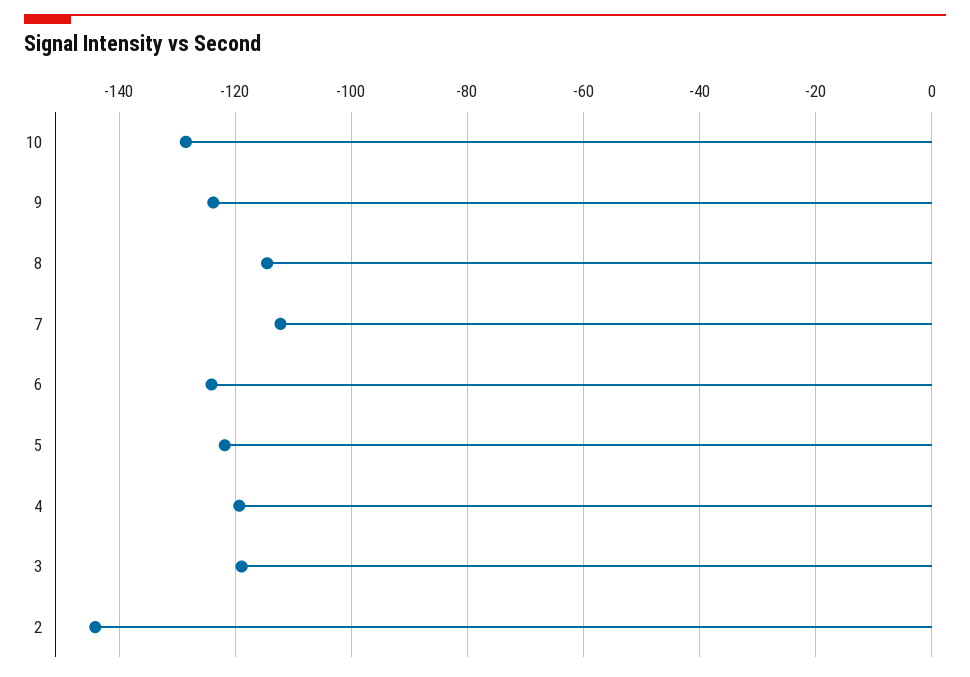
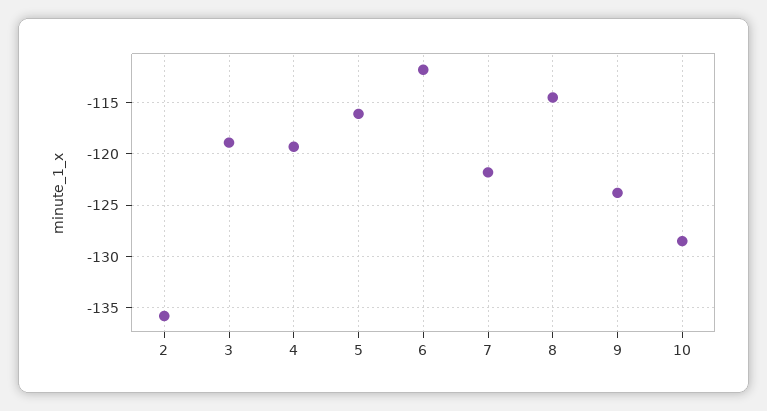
7: -112 -> -122
6: -124 -> -112
5: -122 -> -116
2: -144 -> -136

